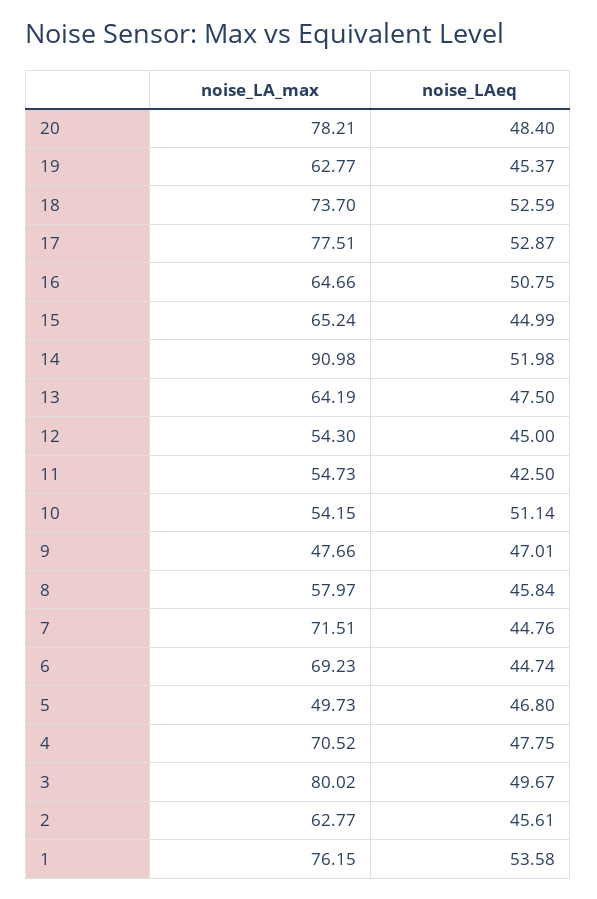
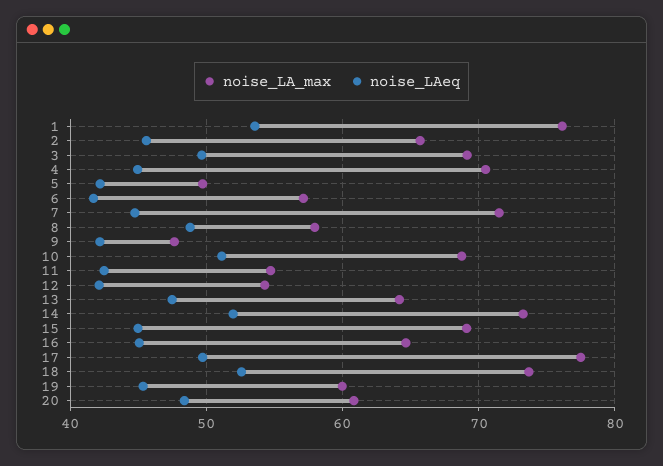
noise_LA_max, 20: 78.21 -> 61
noise_LA_max, 19: 62.77 -> 60
noise_LAeq, 17: 52.87 -> 50
noise_LAeq, 16: 50.75 -> 45
noise_LA_max, 15: 65.24 -> 69
noise_LA_max, 14: 90.98 -> 73
noise_LAeq, 12: 45 -> 42
noise_LA_max, 10: 54.15 -> 69
noise_LAeq, 9: 47.01 -> 42
noise_LAeq, 8: 45.84 -> 49
noise_LA_max, 6: 69.23 -> 57
noise_LAeq, 6: 44.74 -> 42
noise_LAeq, 5: 46.8 -> 42
noise_LAeq, 4: 47.75 -> 45
noise_LA_max, 3: 80.02 -> 69
noise_LA_max, 2: 62.77 -> 66

